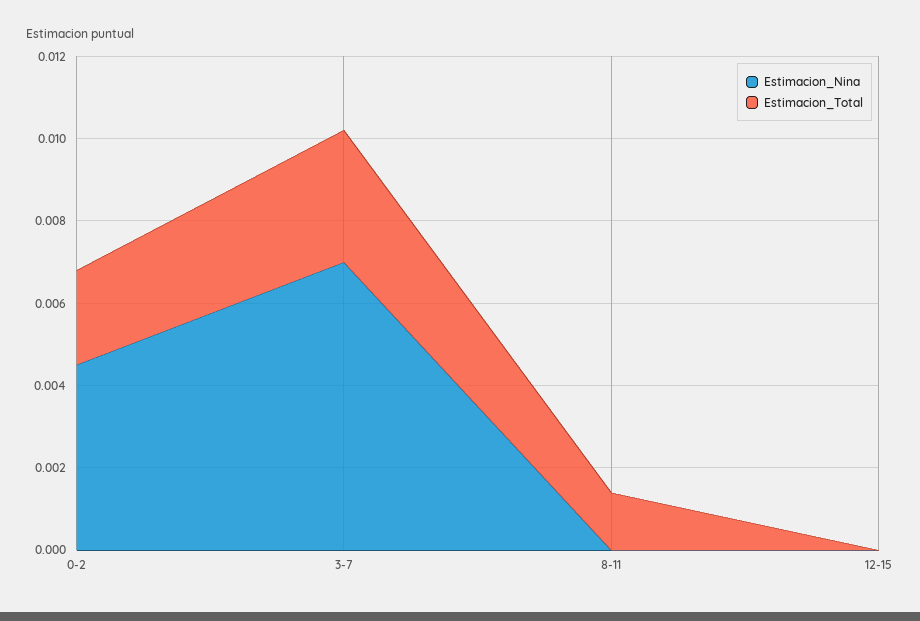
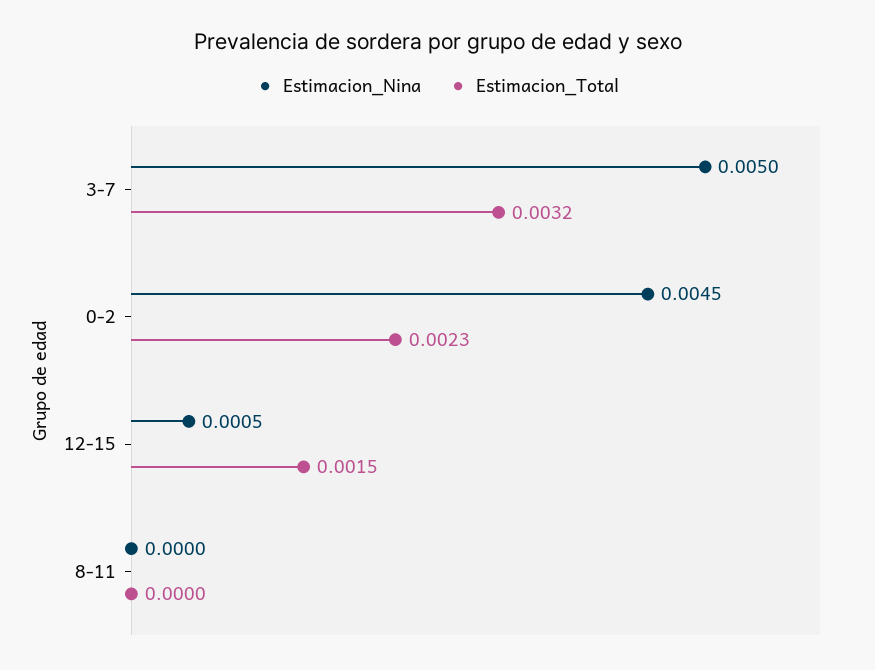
Estimacion_Nina, 3-7: 0.007 -> 0.005
Estimacion_Total, 8-11: 0.0015 -> 0
Estimacion_Nina, 12-15: 0 -> 0.0005
Estimacion_Total, 12-15: 0 -> 0.0015

